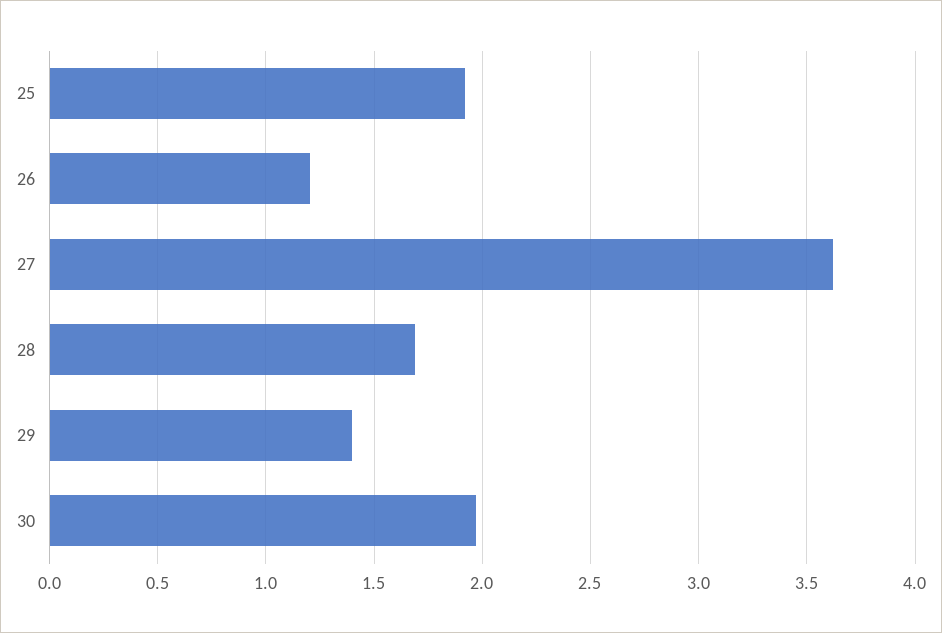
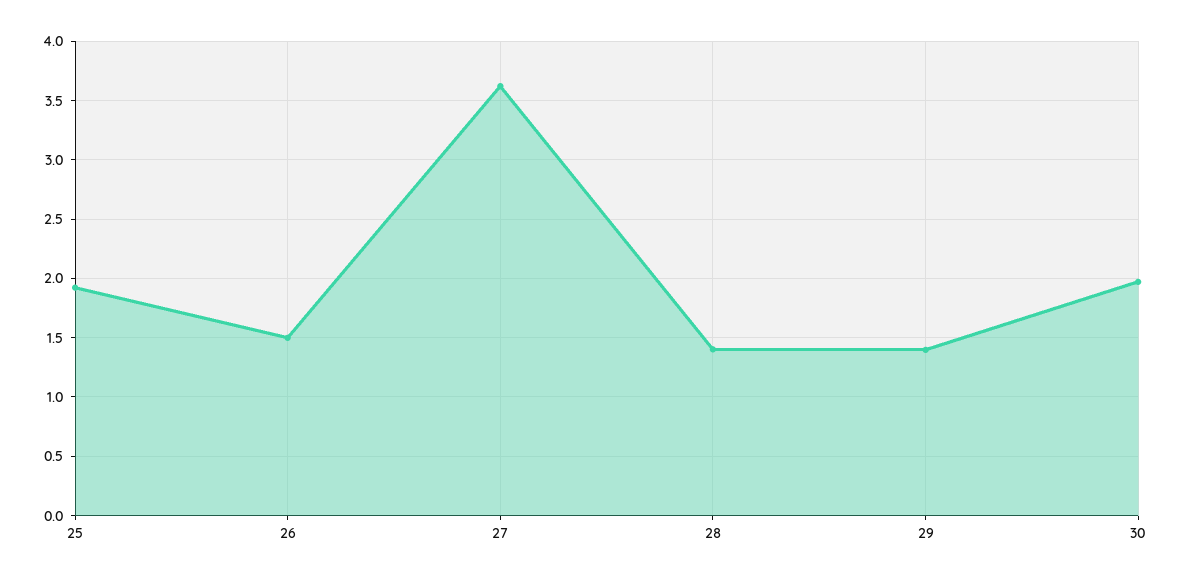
26: 1.2 -> 1.5
28: 1.7 -> 1.4

